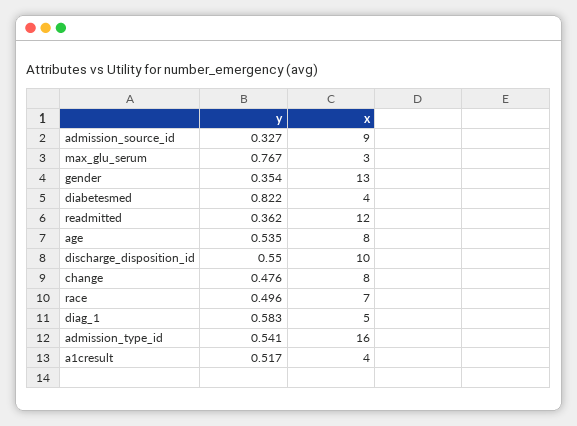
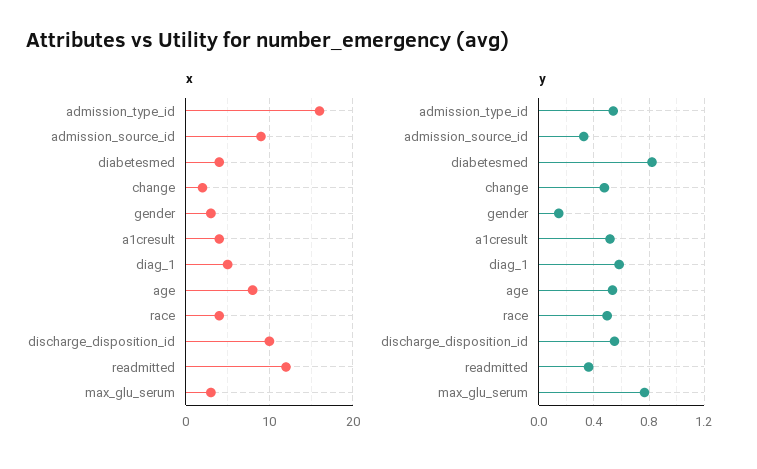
y, gender: 0.354 -> 0.15
x, gender: 13 -> 3
x, change: 8 -> 2
x, race: 7 -> 4

